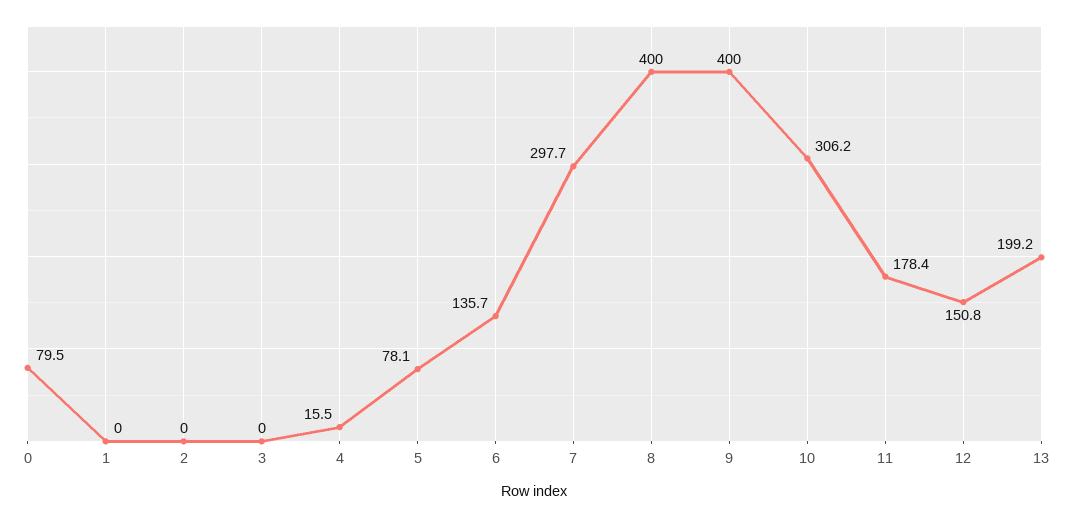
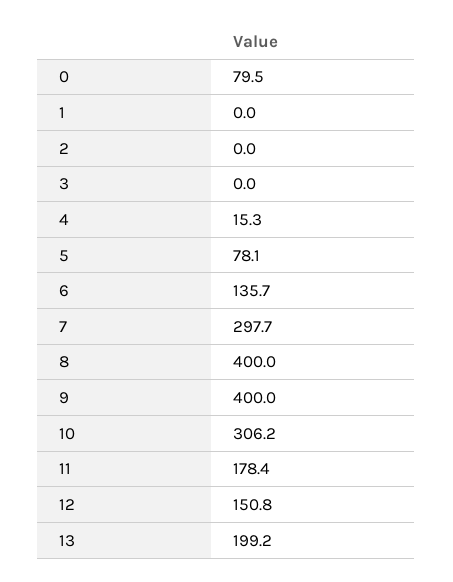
4: 15.5 -> 15.3

